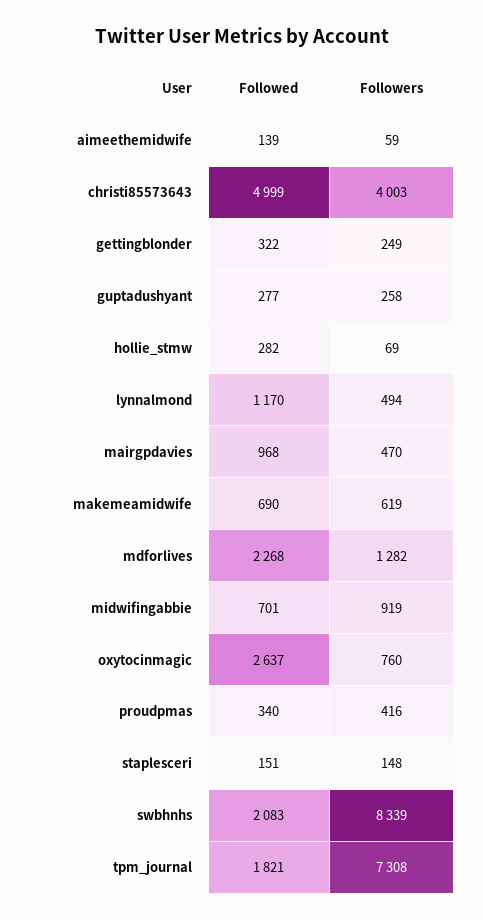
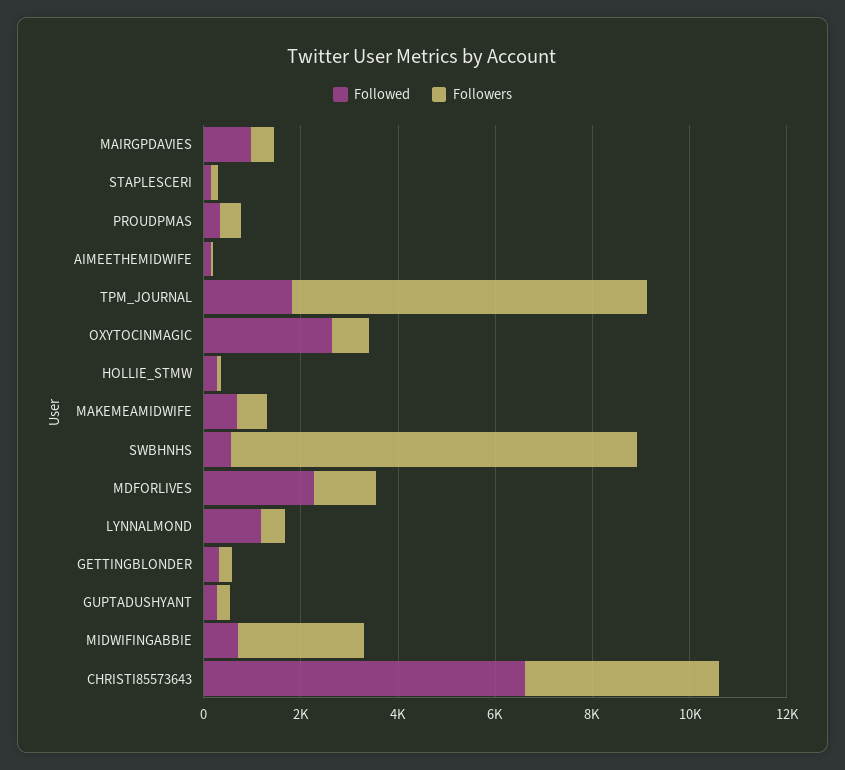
Followed, christi85573643: 4999 -> 6500
Followers, midwifingabbie: 919 -> 2500
Followed, swbhnhs: 2083 -> 500

